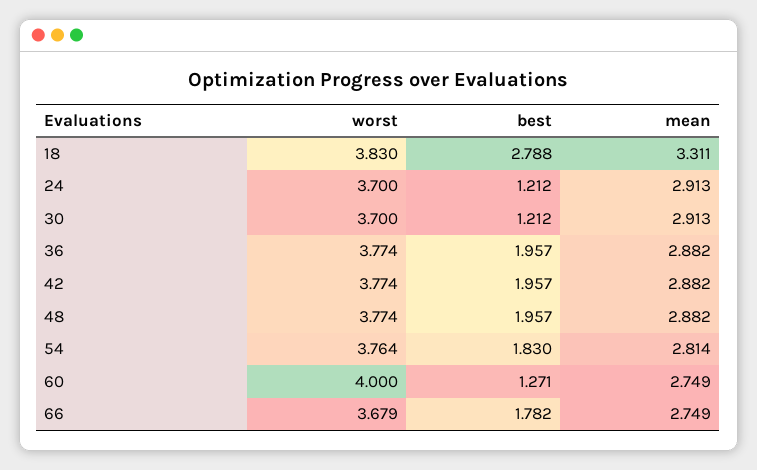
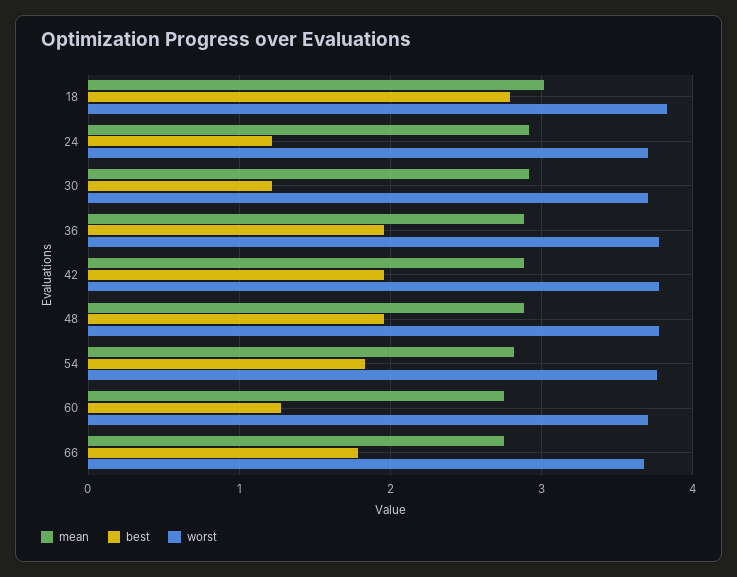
mean, 18: 3.311 -> 3
worst, 60: 4 -> 3.7

